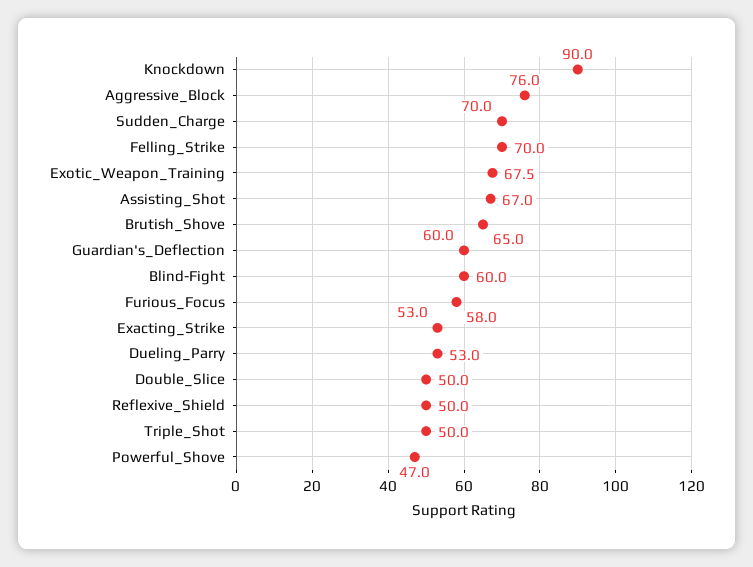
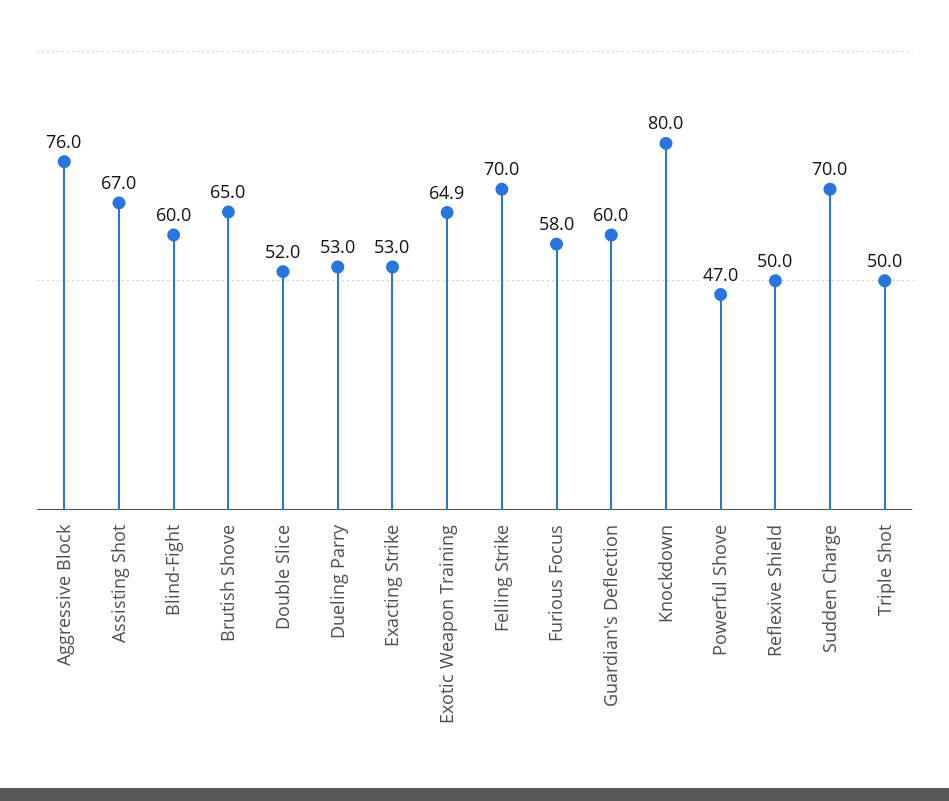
Knockdown: 90 -> 80
Exotic_Weapon_Training: 67.5 -> 64.9
Double_Slice: 50 -> 52

